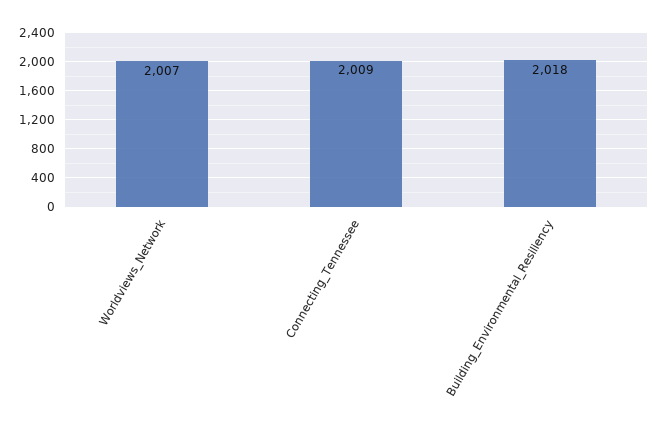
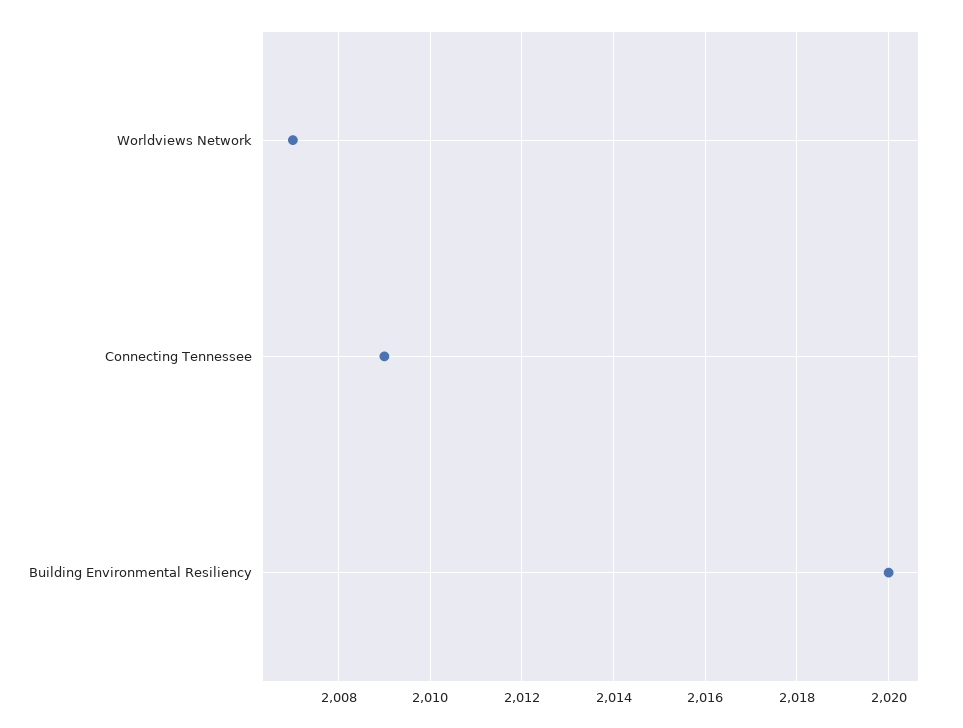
Building_Environmental_Resiliency: 2018 -> 2020

